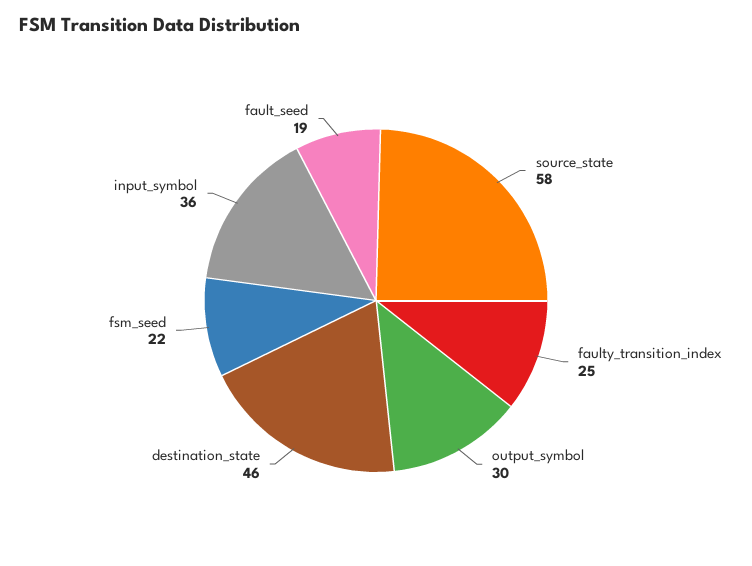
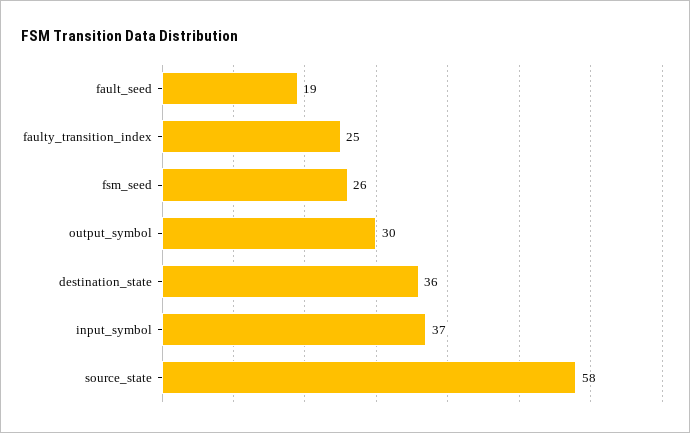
destination_state: 46 -> 36
fsm_seed: 22 -> 26
input_symbol: 36 -> 37

